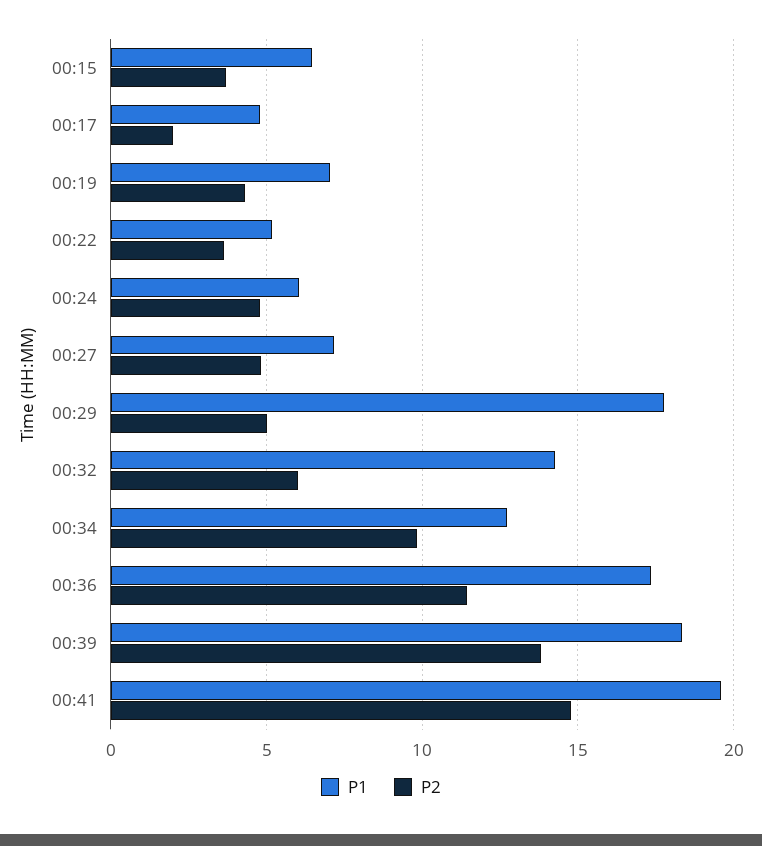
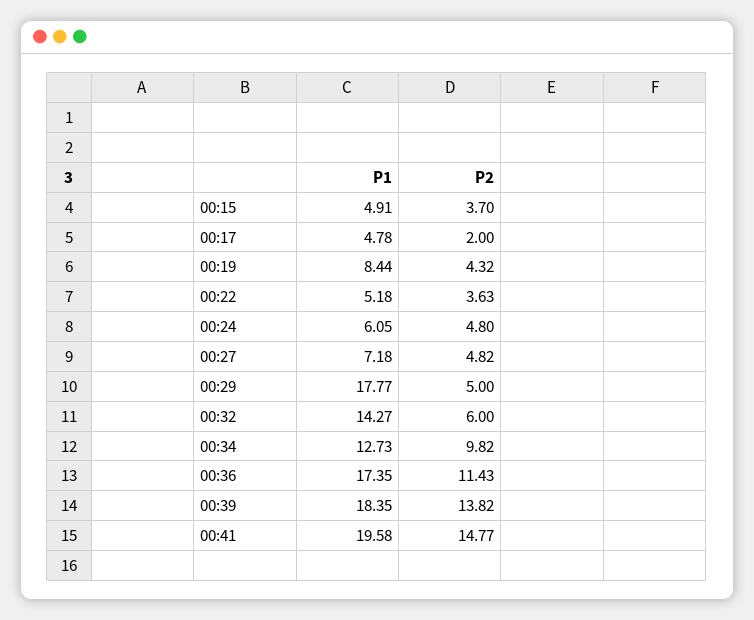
P1, 00:15: 6.5 -> 4.91
P1, 00:19: 7 -> 8.44

